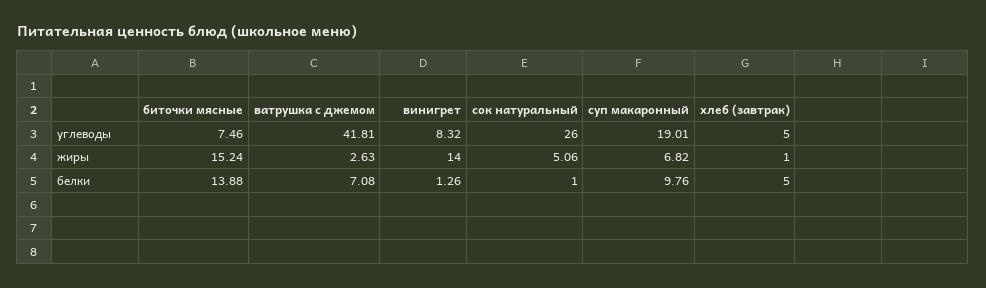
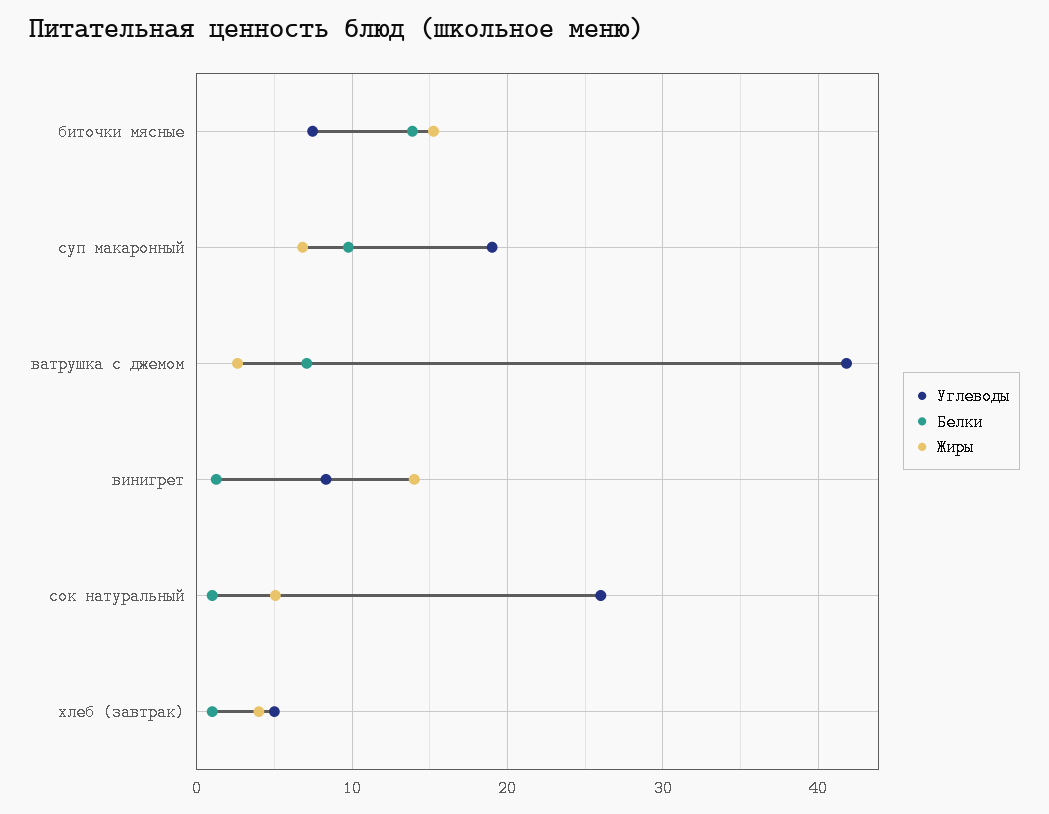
жиры, хлеб (завтрак): 1 -> 4
белки, хлеб (завтрак): 5 -> 1

